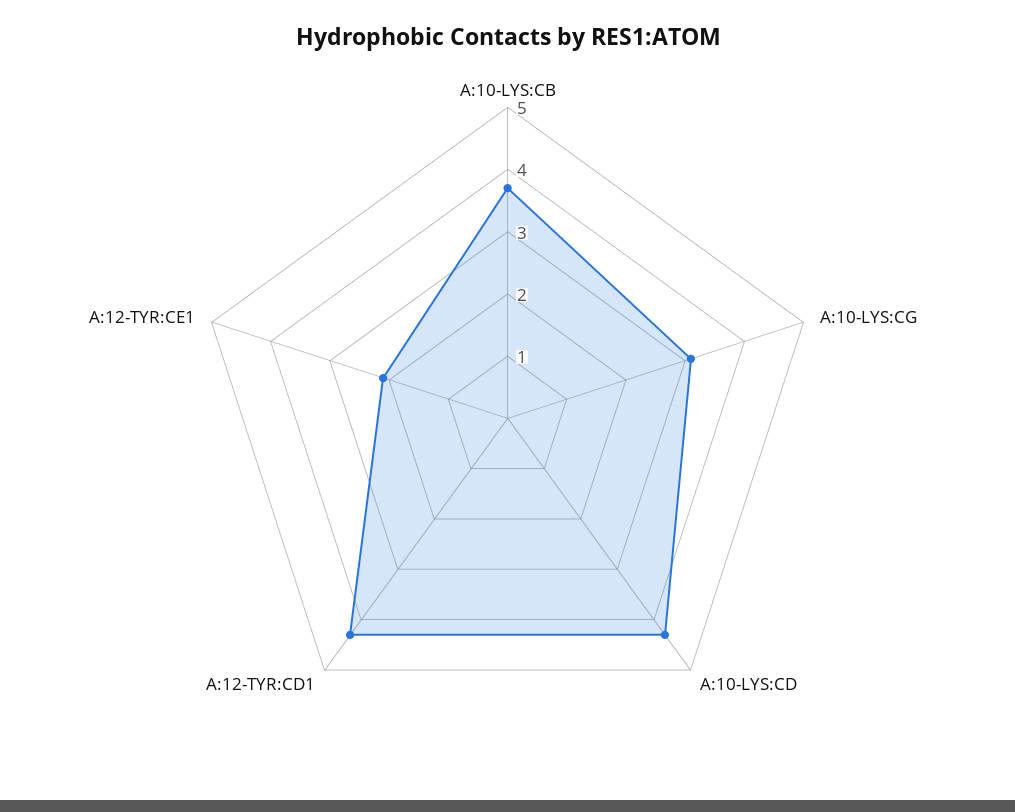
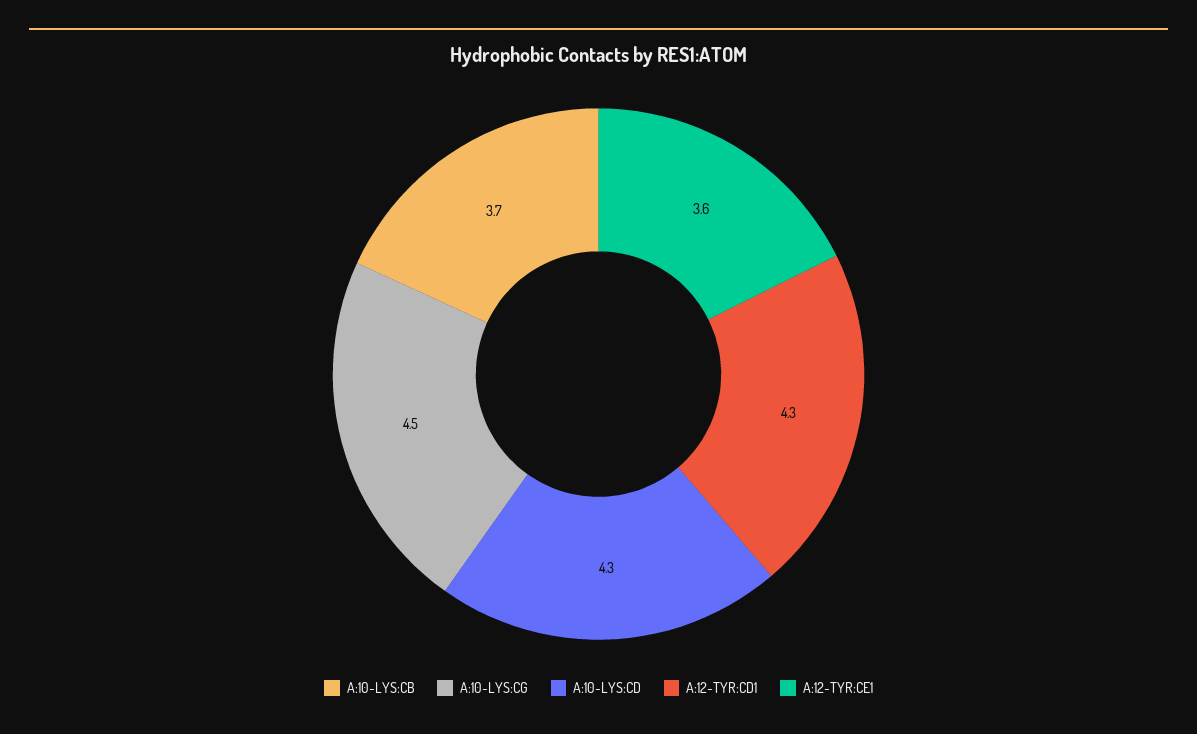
A:10-LYS:CG: 3 -> 4.5
A:12-TYR:CE1: 2 -> 3.6

